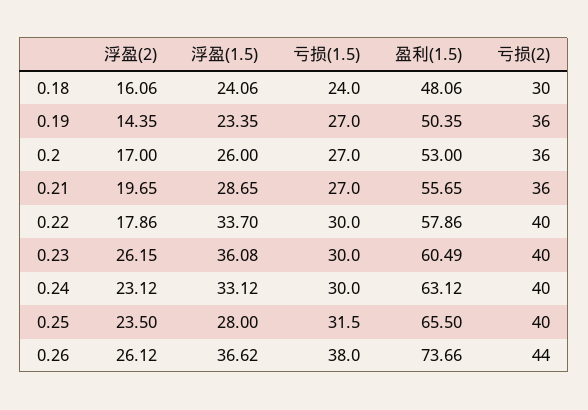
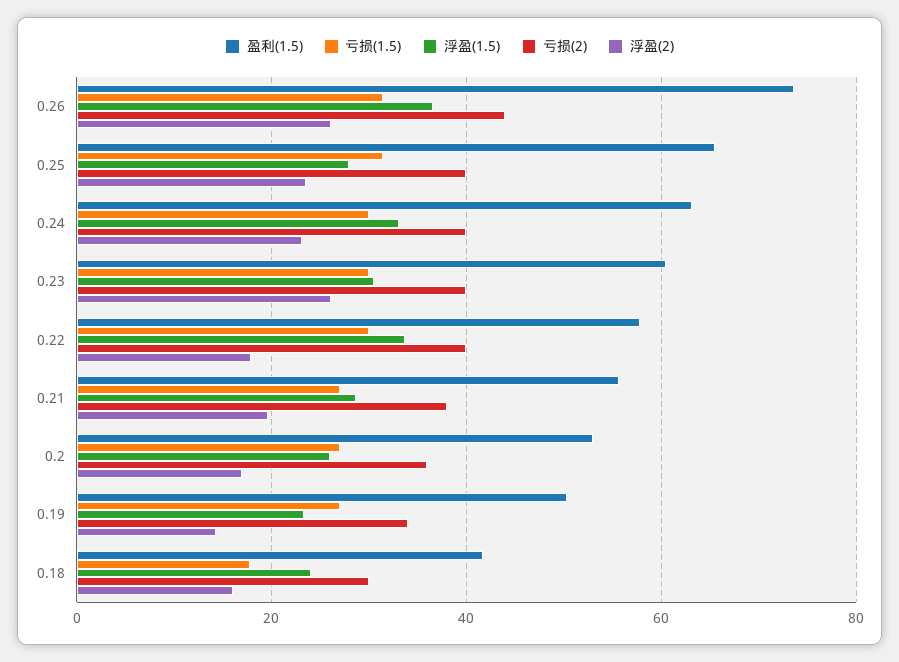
亏损(1.5), 0.18: 24 -> 18
盈利(1.5), 0.18: 48.06 -> 42
亏损(2), 0.19: 36 -> 34
亏损(2), 0.21: 36 -> 38
浮盈(1.5), 0.23: 36.08 -> 30
亏损(1.5), 0.26: 38 -> 32

